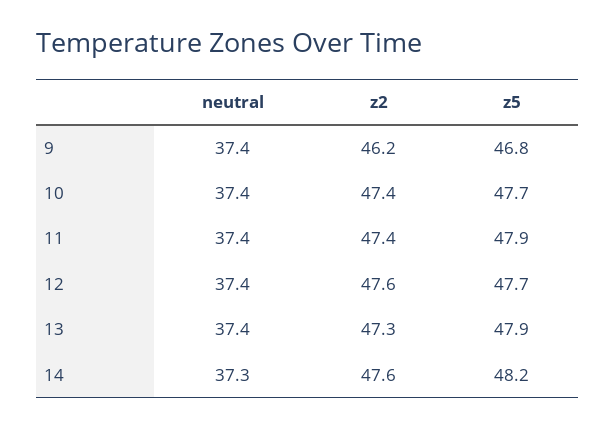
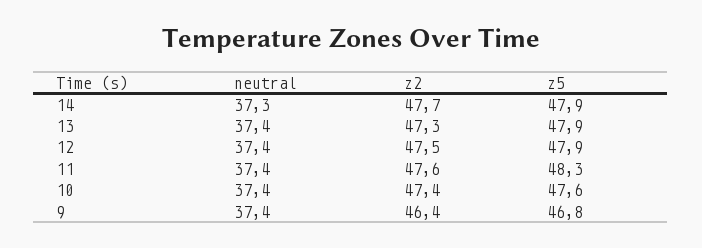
z2, 9: 46.2 -> 46.4
z5, 10: 47.7 -> 47.6
z2, 11: 47.4 -> 47.6
z5, 11: 47.9 -> 48.3
z2, 12: 47.6 -> 47.5
z5, 12: 47.7 -> 47.9
z2, 14: 47.6 -> 47.7
z5, 14: 48.2 -> 47.9

